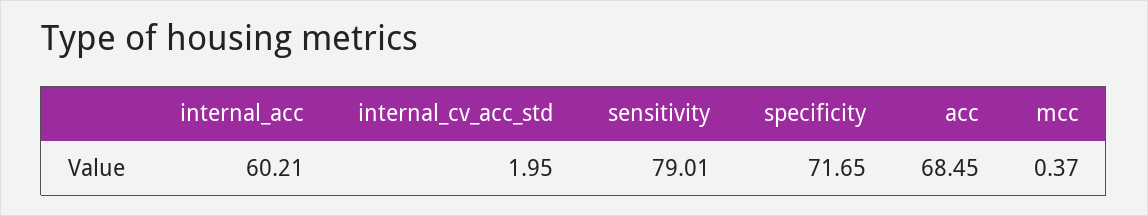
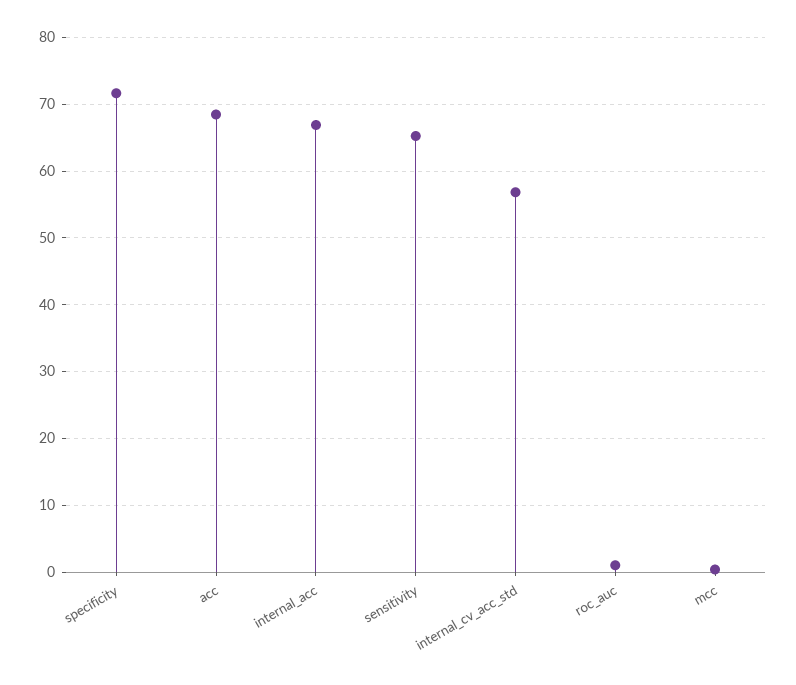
internal_acc: 60.21 -> 67
internal_cv_acc_std: 1.95 -> 57
sensitivity: 79.01 -> 65
roc_auc: none -> 1

